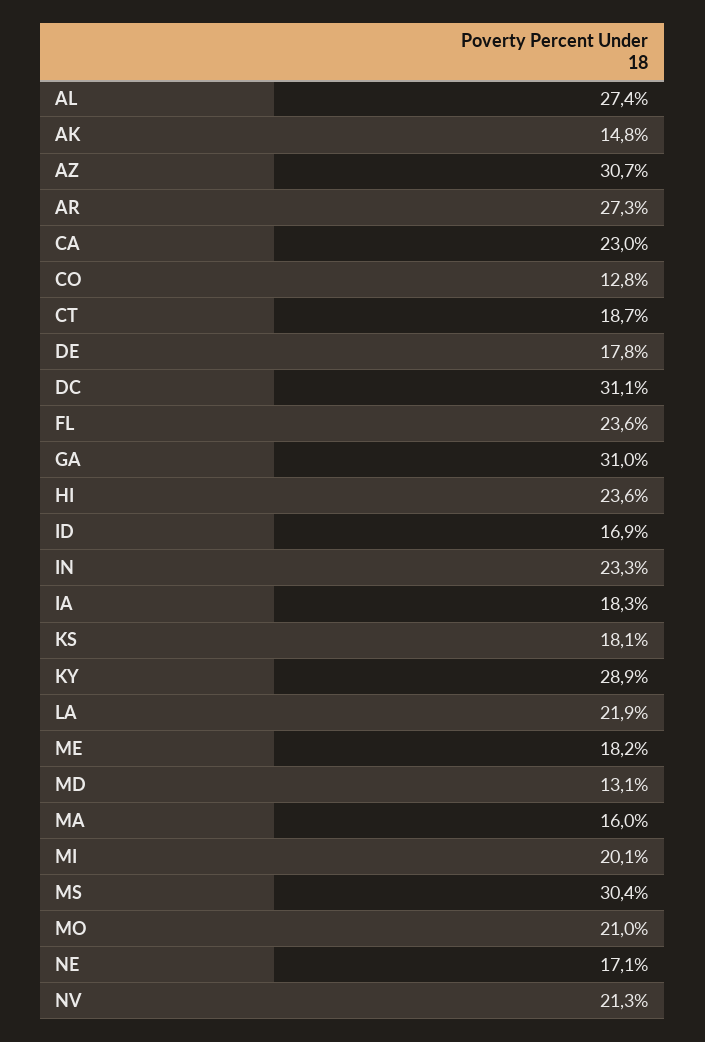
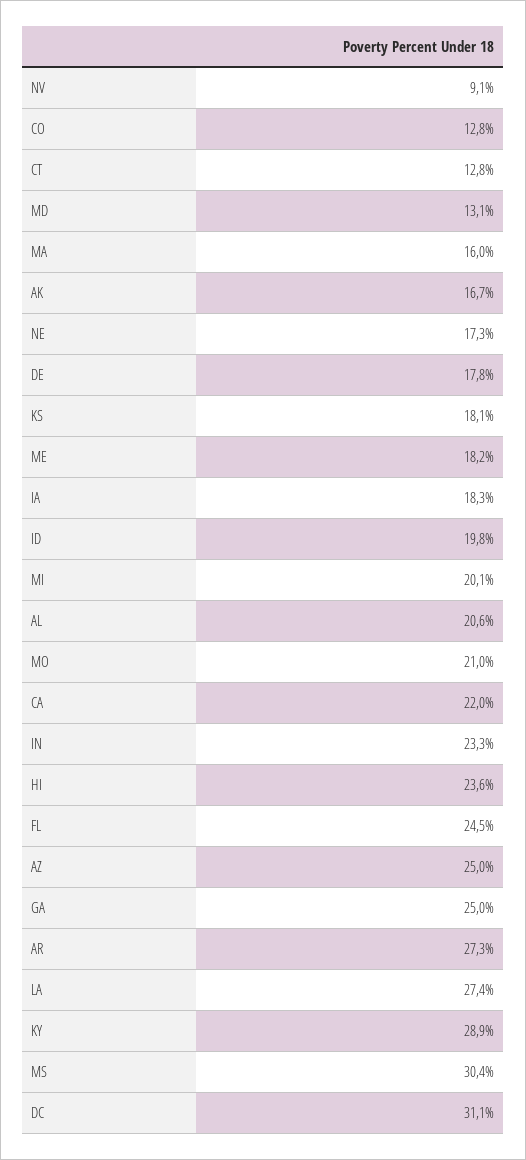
AL: 27.4 -> 20.6
AK: 14.8 -> 16.7
AZ: 30.7 -> 25
CA: 23 -> 22
CT: 18.7 -> 12.8
FL: 23.6 -> 24.5
GA: 31 -> 25
ID: 16.9 -> 19.8
LA: 21.9 -> 27.4
NE: 17.1 -> 17.3
NV: 21.3 -> 9.1

